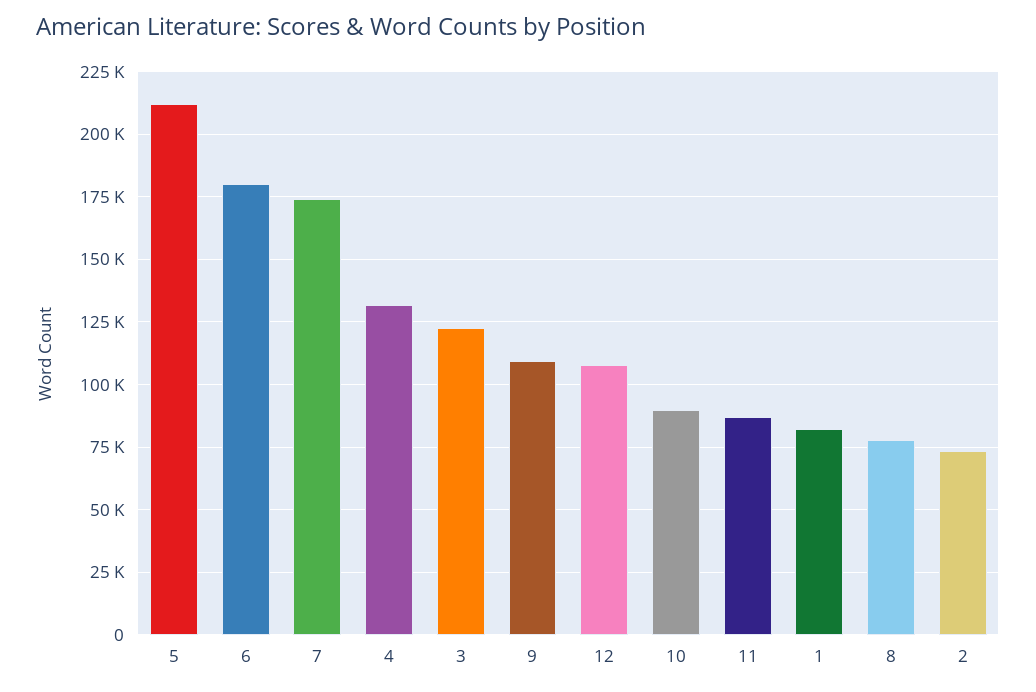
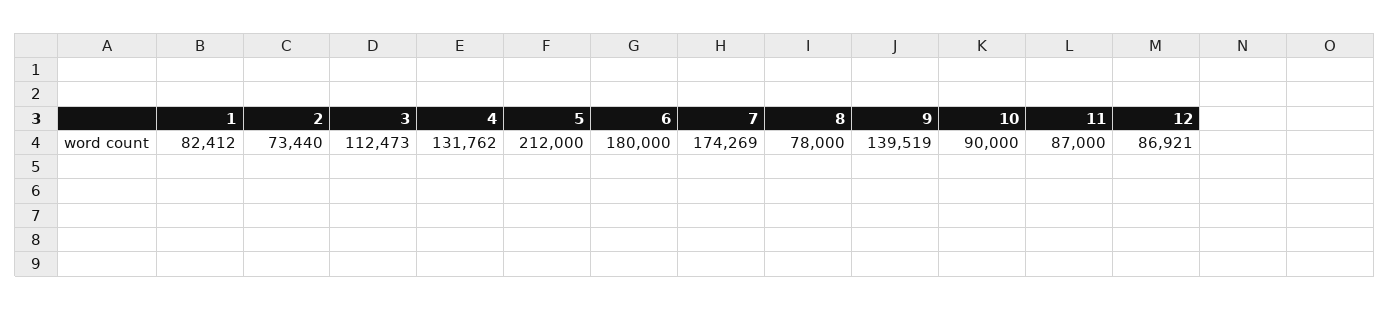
3: 122500 -> 112473
9: 110000 -> 139519
12: 107500 -> 86921

